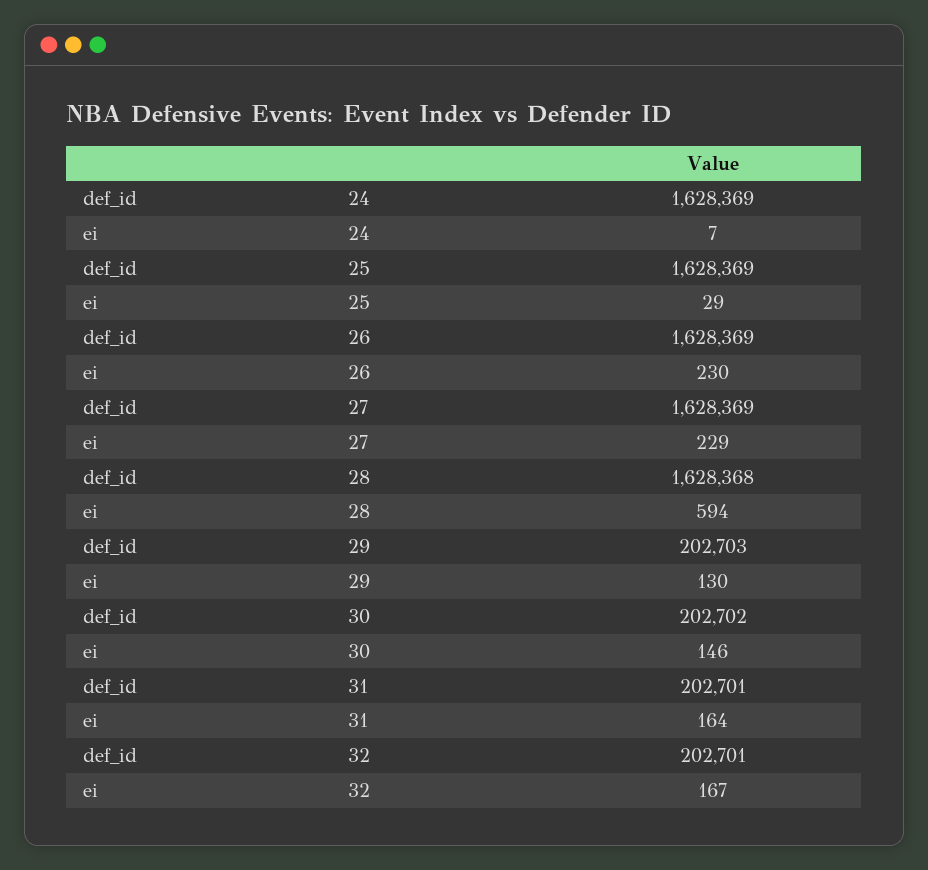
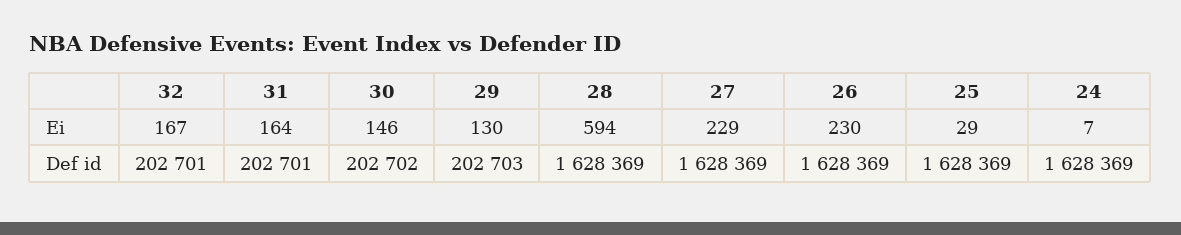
def_id, 28: 1628368 -> 1628369

